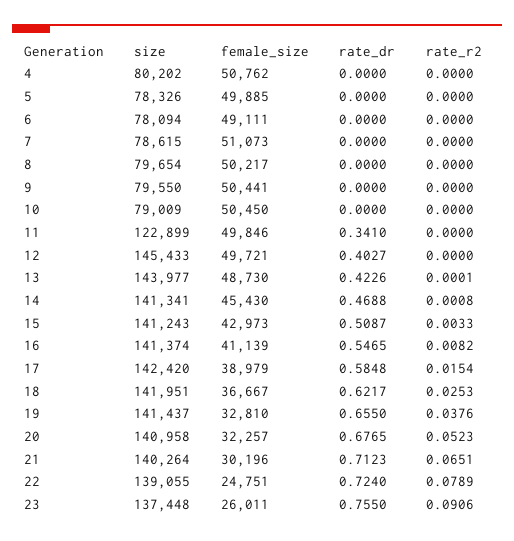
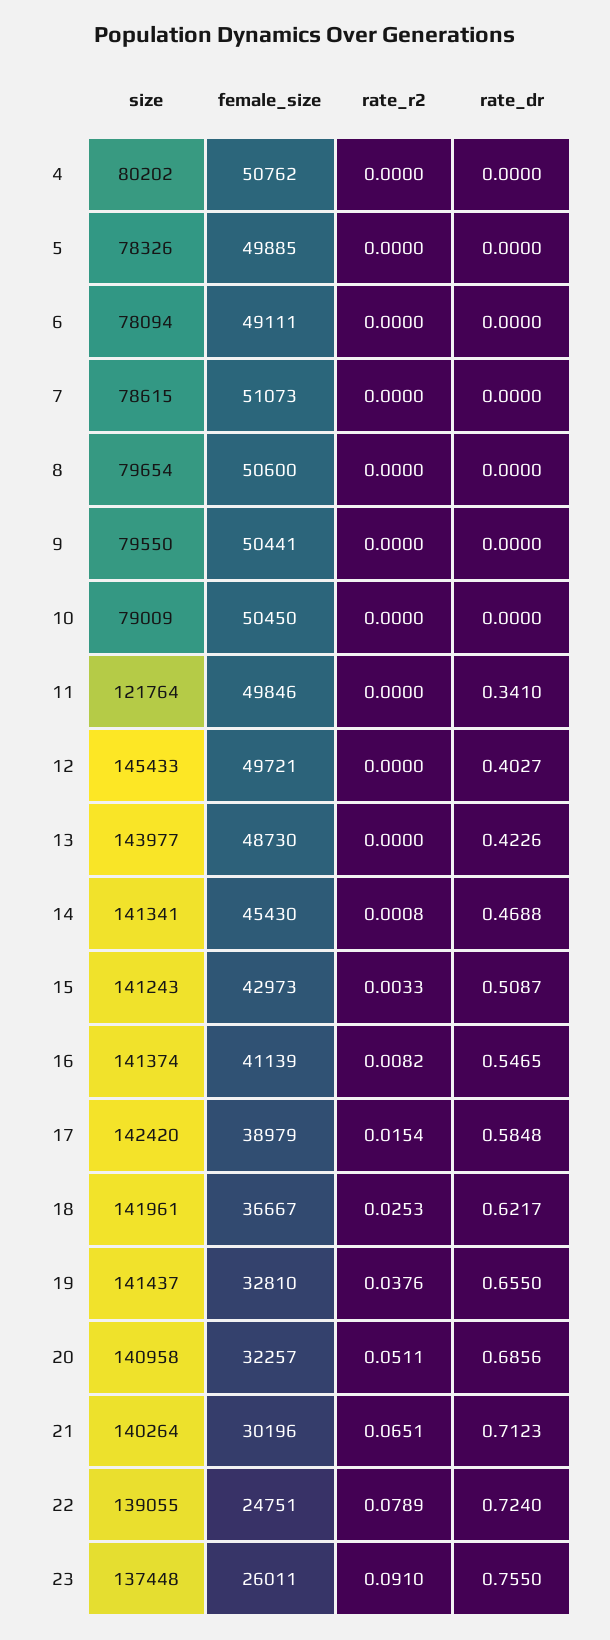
female_size, 8: 50217 -> 50600
size, 11: 122899 -> 121764
rate_r2, 13: 0.0001 -> 0
size, 18: 141951 -> 141961
rate_dr, 20: 0.6765 -> 0.6856
rate_r2, 20: 0.0523 -> 0.0511
rate_r2, 23: 0.0906 -> 0.091

